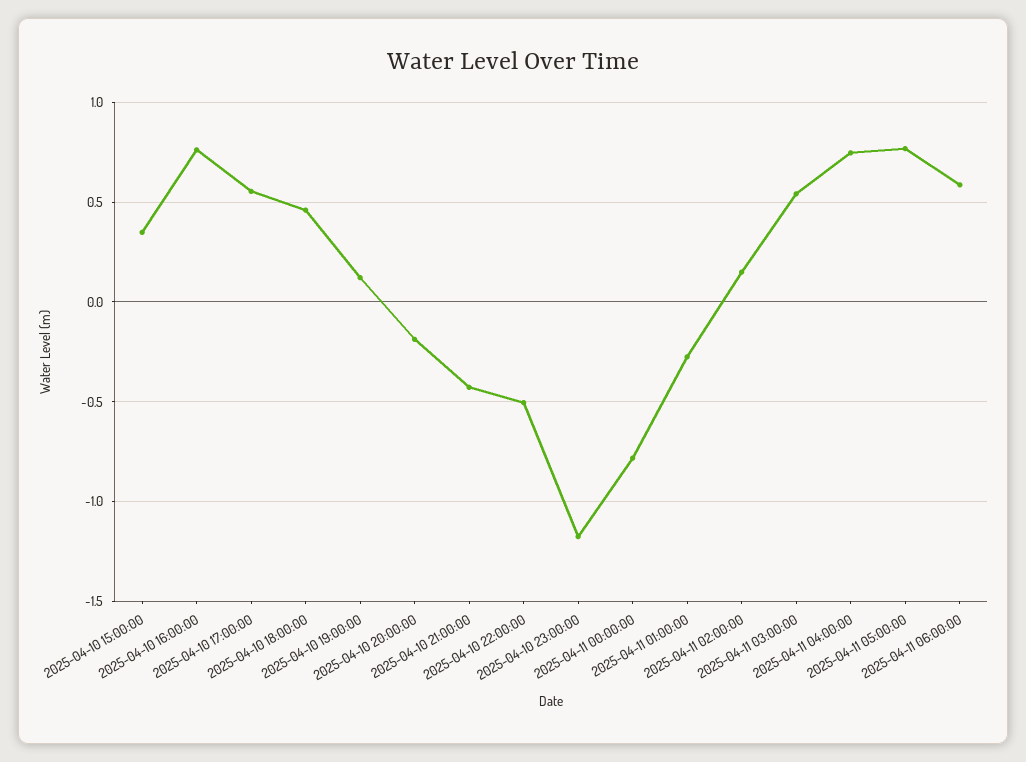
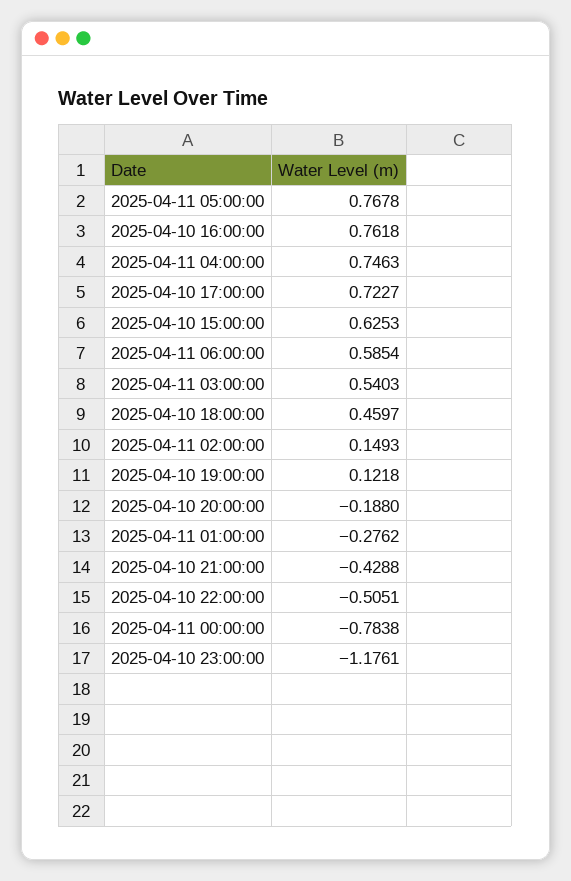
2025-04-10 15:00:00: 0.35 -> 0.6253
2025-04-10 17:00:00: 0.55 -> 0.7227

